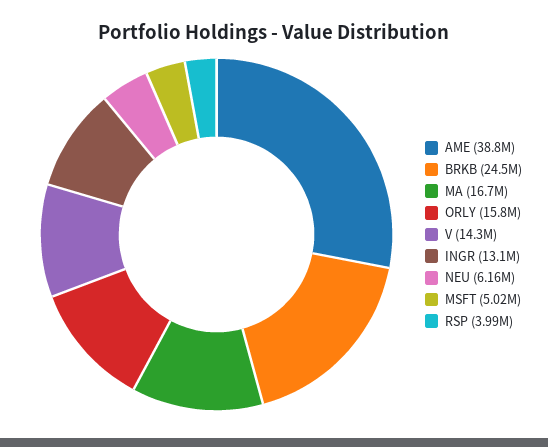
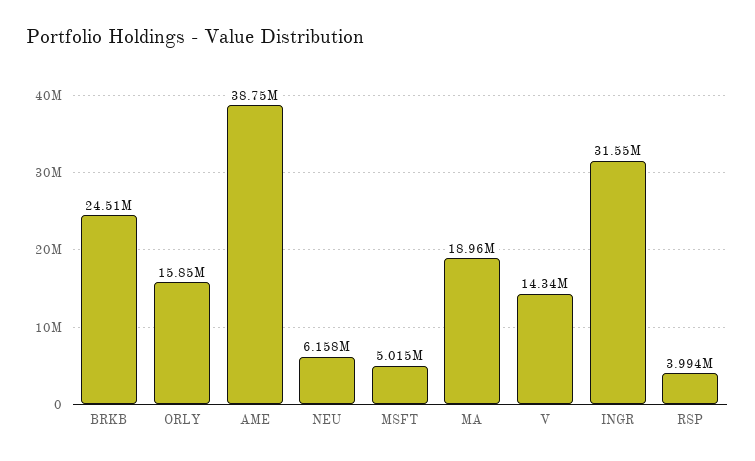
MA: 16700000 -> 18960000
INGR: 13100000 -> 31550000

